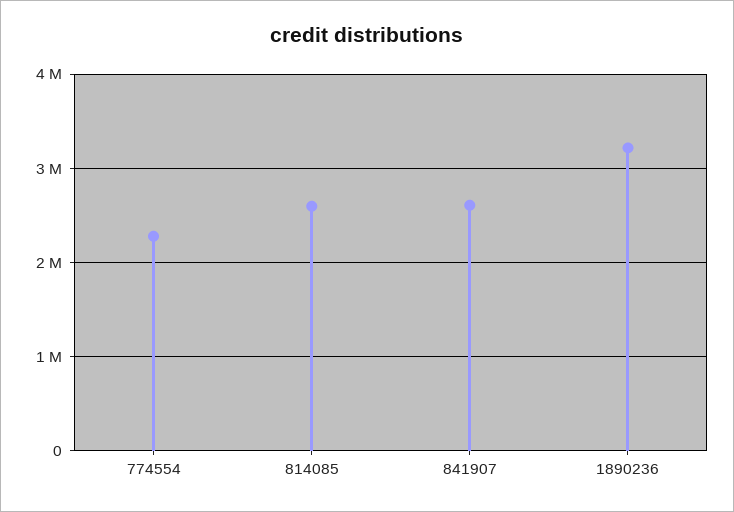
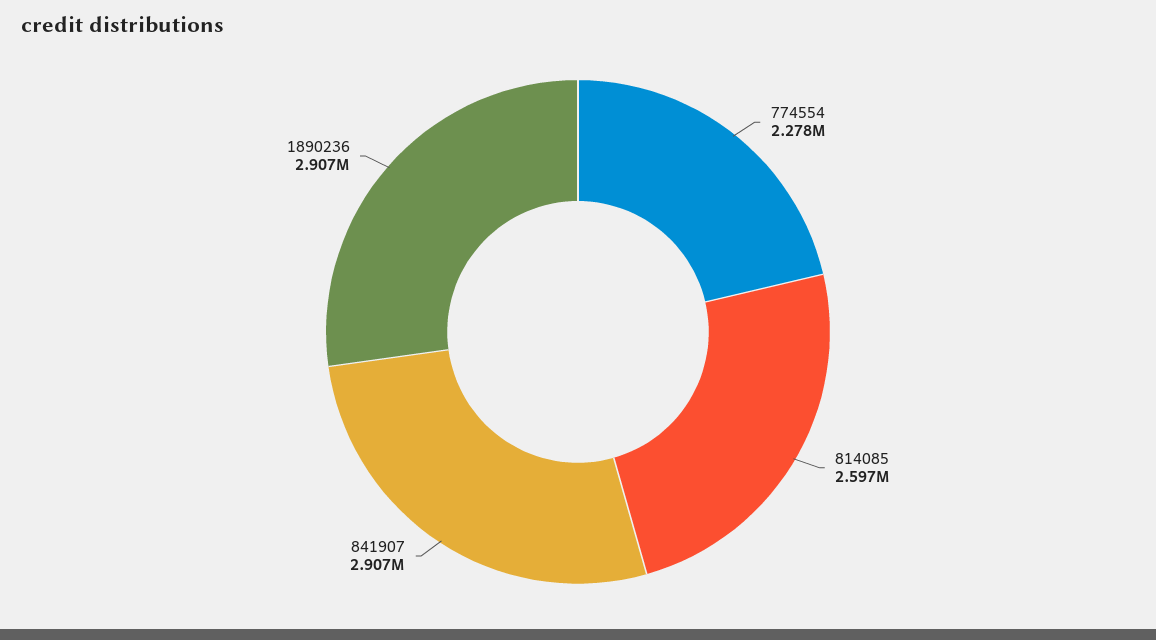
841907: 2600000 -> 2907000
1890236: 3200000 -> 2907000

